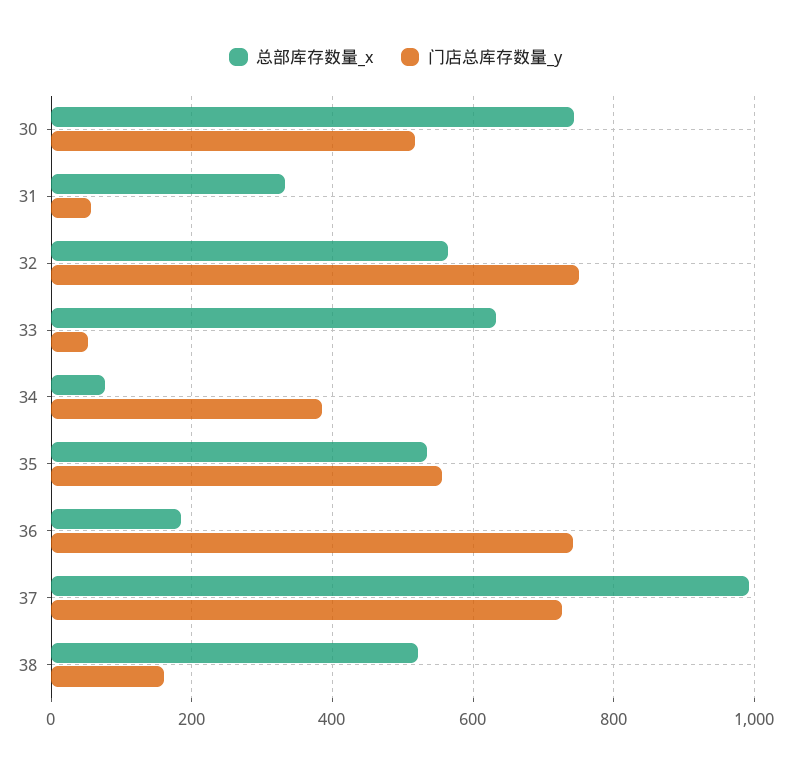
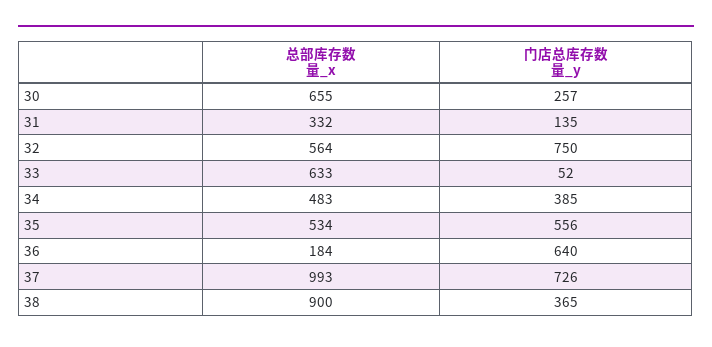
总部库存数量_x, 30: 740 -> 655
门店总库存数量_y, 30: 520 -> 257
门店总库存数量_y, 31: 60 -> 135
总部库存数量_x, 34: 80 -> 483
门店总库存数量_y, 36: 740 -> 640
总部库存数量_x, 38: 520 -> 900
门店总库存数量_y, 38: 160 -> 365

